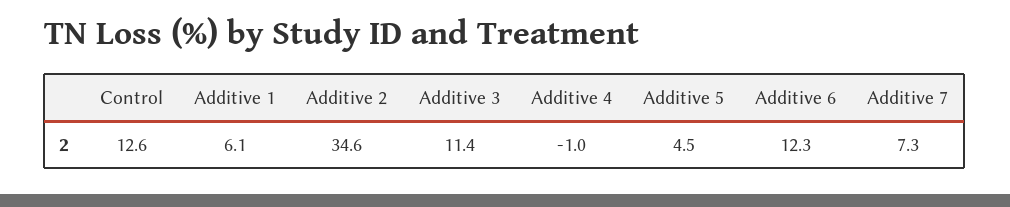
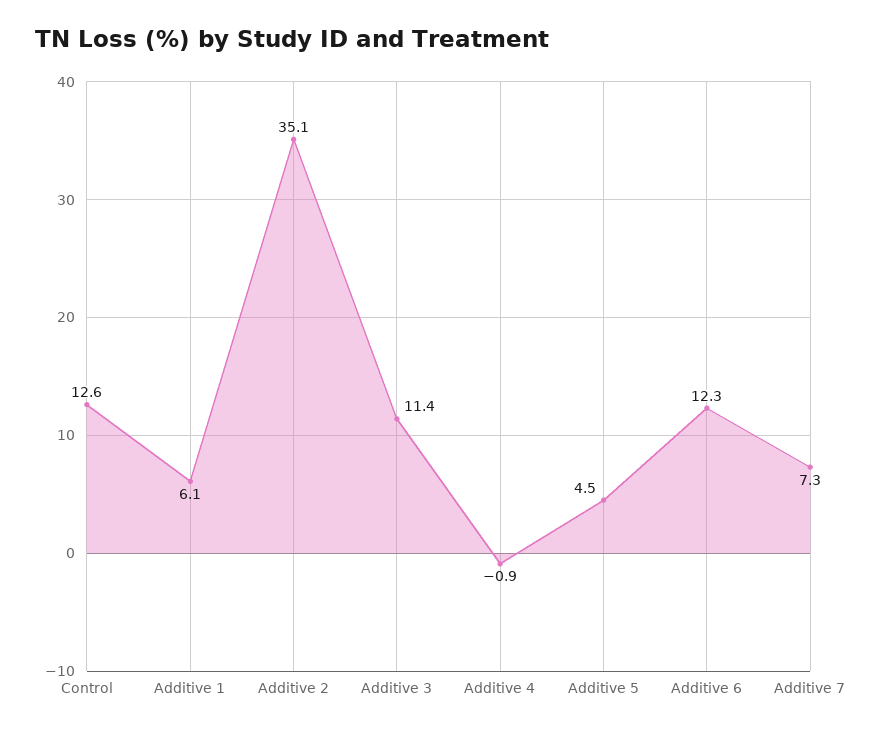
Additive 2: 34.6 -> 35.1
Additive 4: -1 -> -0.9

